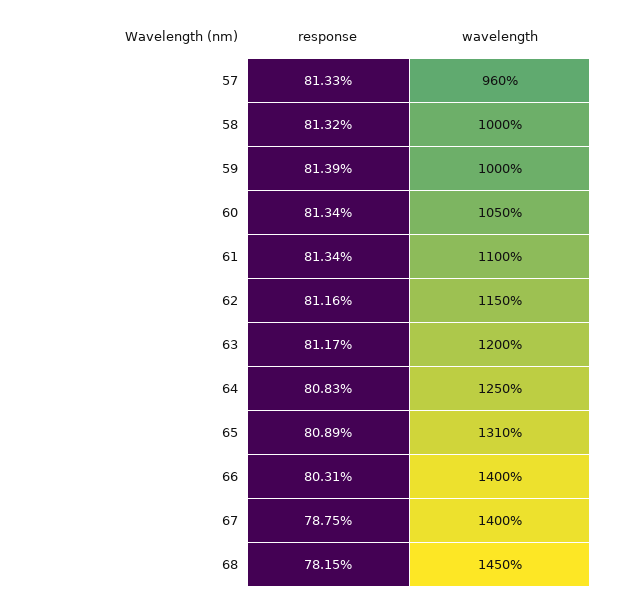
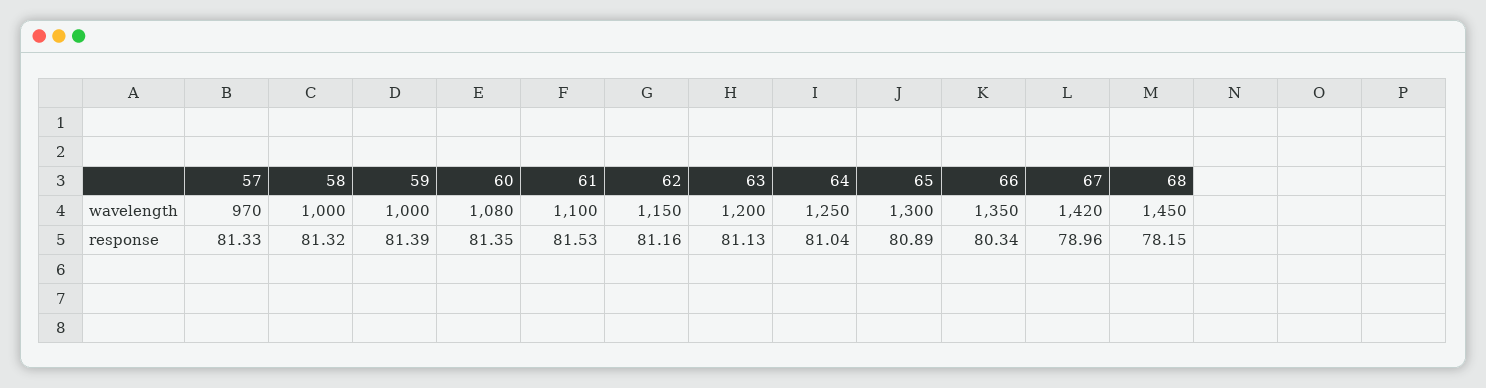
wavelength, 57: 960 -> 970
response, 60: 81.34 -> 81.35
wavelength, 60: 1050 -> 1080
response, 61: 81.34 -> 81.53
response, 63: 81.17 -> 81.13
response, 64: 80.83 -> 81.04
wavelength, 65: 1310 -> 1300
response, 66: 80.31 -> 80.34
wavelength, 66: 1400 -> 1350
response, 67: 78.75 -> 78.96
wavelength, 67: 1400 -> 1420

